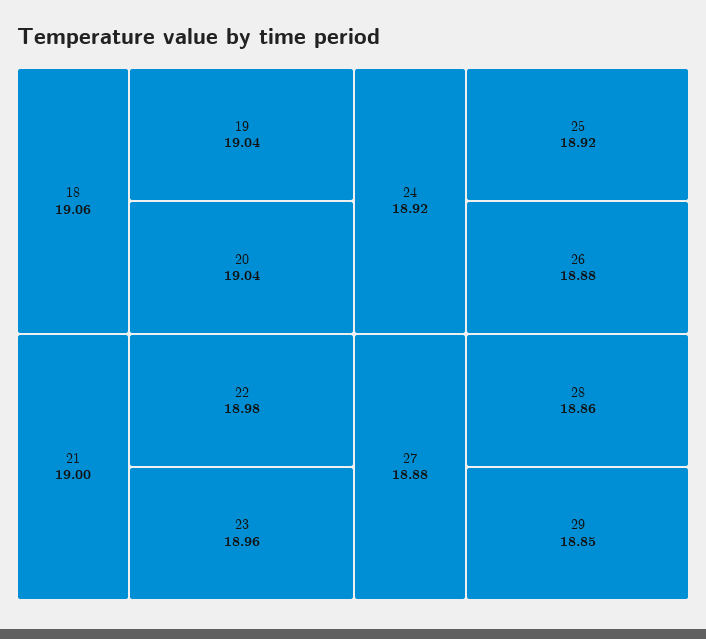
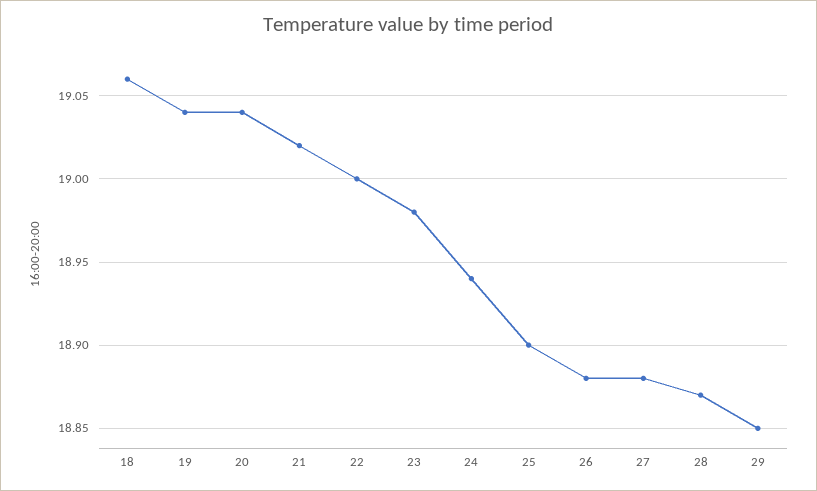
21: 19 -> 19.02
22: 18.98 -> 19
23: 18.96 -> 18.98
24: 18.92 -> 18.94
25: 18.92 -> 18.9
28: 18.86 -> 18.87

